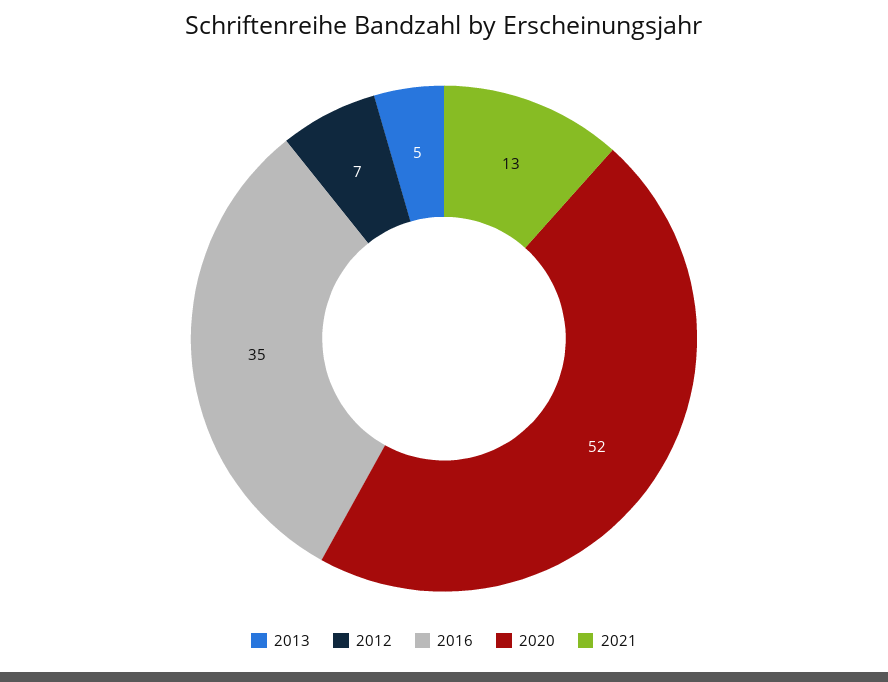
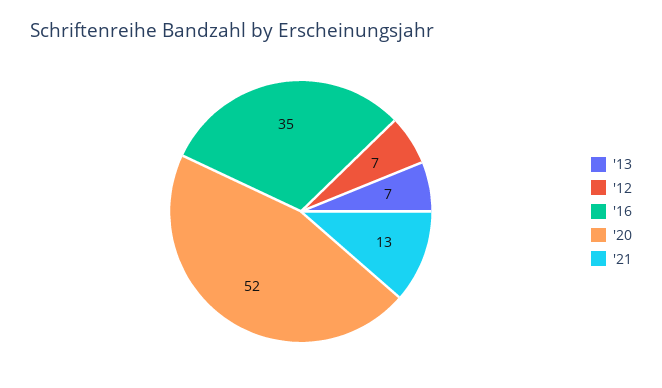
2013: 5 -> 7

